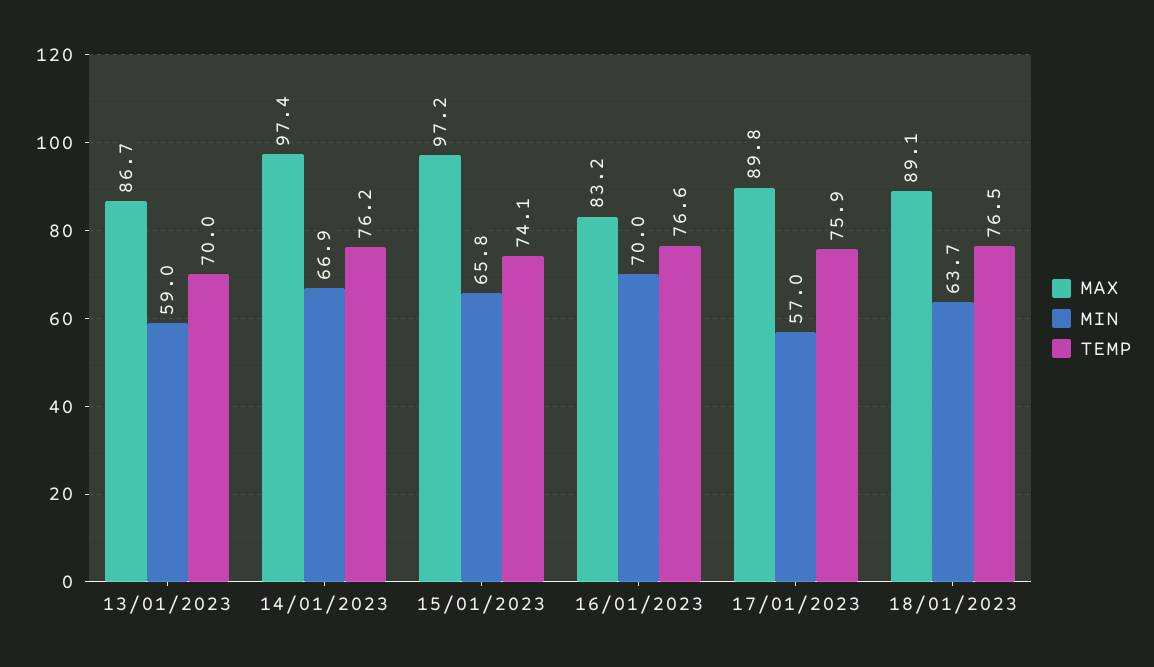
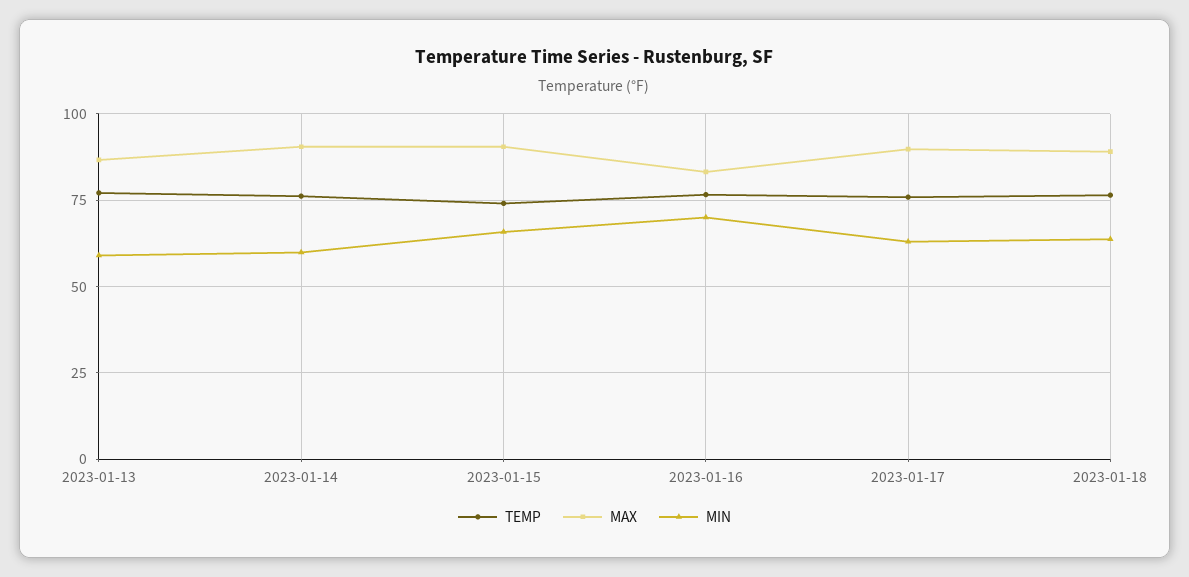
TEMP, 13/01/2023: 70 -> 77.5
MAX, 14/01/2023: 97.4 -> 90
MIN, 14/01/2023: 66.9 -> 60
MAX, 15/01/2023: 97.2 -> 90
MIN, 17/01/2023: 57 -> 62.5

